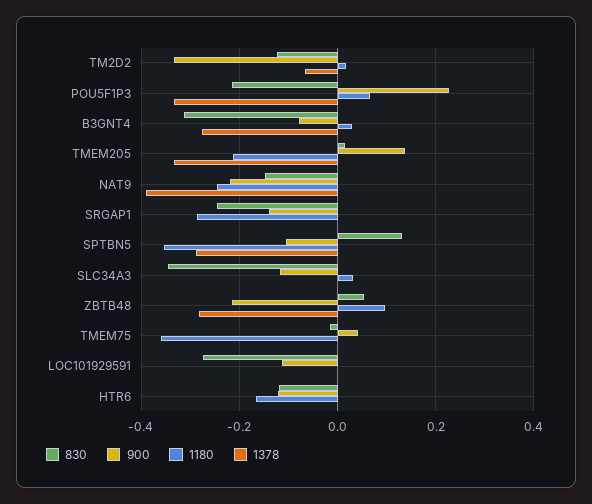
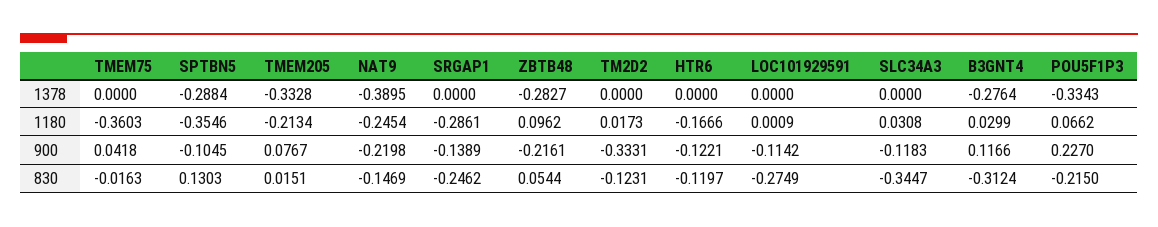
1378, TM2D2: -0.06 -> 0
900, B3GNT4: -0.08 -> 0.1166
900, TMEM205: 0.14 -> 0.0767

